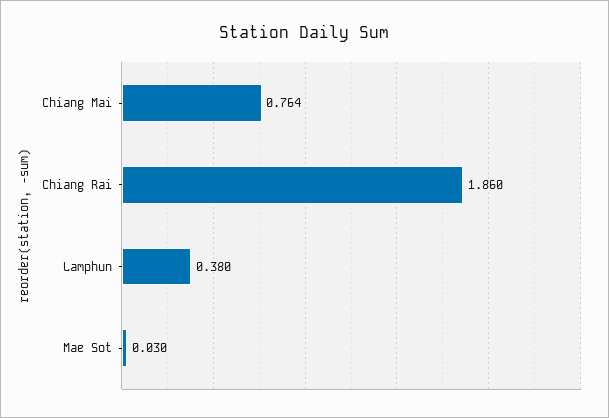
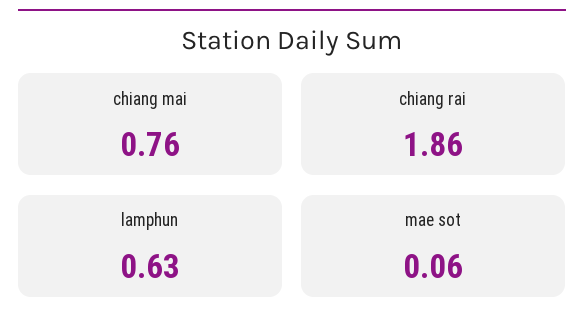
Lamphun: 0.38 -> 0.63
Mae Sot: 0.03 -> 0.06

